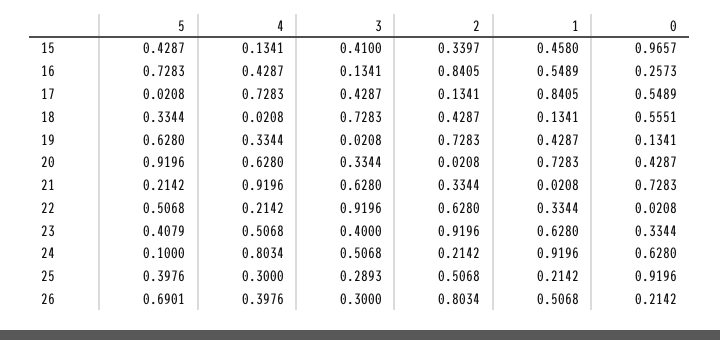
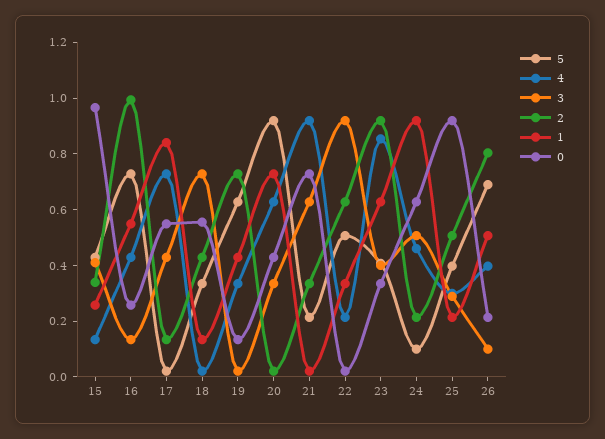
1, 15: 0.458 -> 0.25
2, 16: 0.8405 -> 1
4, 23: 0.5068 -> 0.85
4, 24: 0.8034 -> 0.45
3, 26: 0.3 -> 0.1

